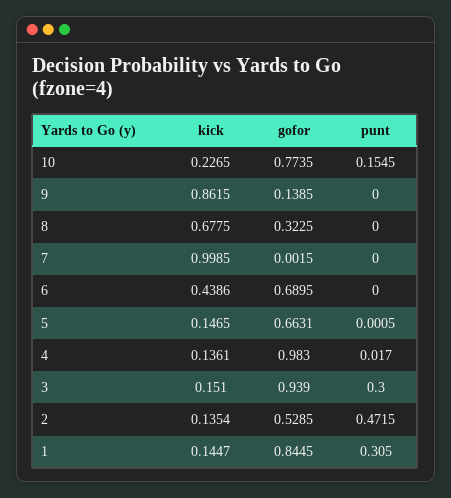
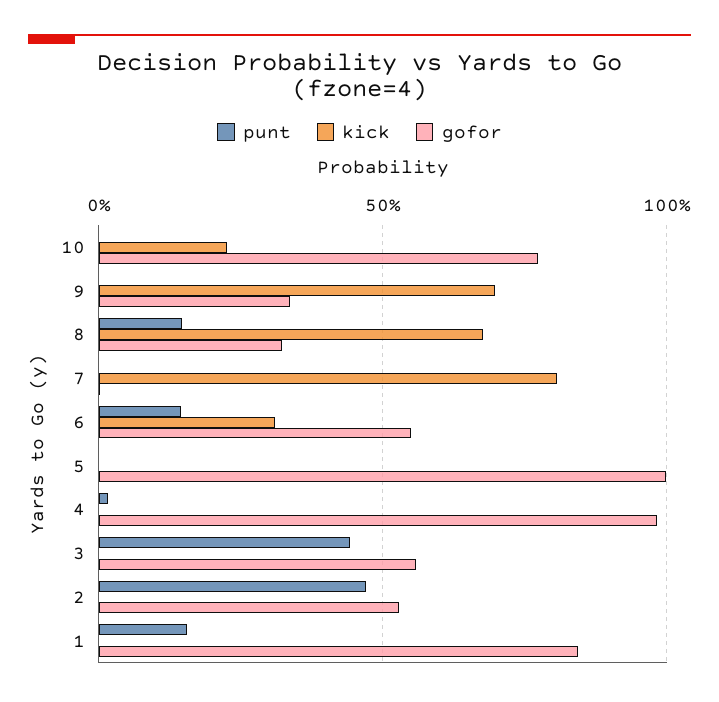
punt, 10: 0.1545 -> 0
kick, 9: 0.8615 -> 0.7
gofor, 9: 0.1385 -> 0.35
punt, 8: 0 -> 0.15
kick, 7: 0.9985 -> 0.8
kick, 6: 0.4386 -> 0.3
gofor, 6: 0.6895 -> 0.55
punt, 6: 0 -> 0.15
kick, 5: 0.1465 -> 0
gofor, 5: 0.6631 -> 1
kick, 4: 0.1361 -> 0
kick, 3: 0.151 -> 0
gofor, 3: 0.939 -> 0.55
punt, 3: 0.3 -> 0.45
kick, 2: 0.1354 -> 0
kick, 1: 0.1447 -> 0
punt, 1: 0.305 -> 0.15

